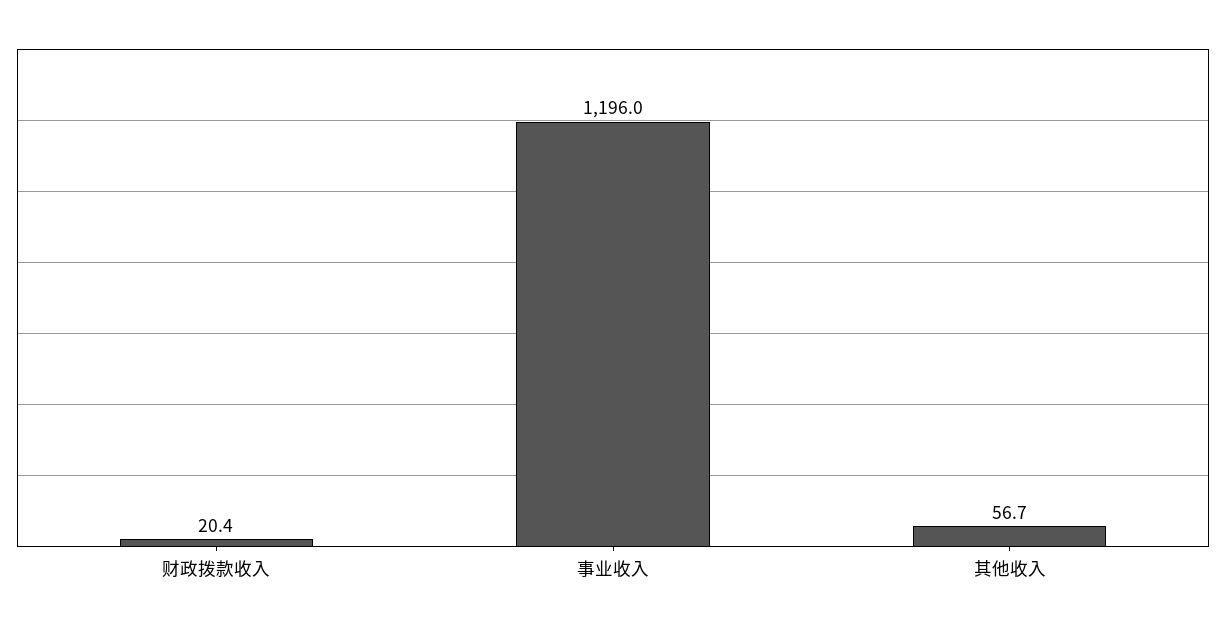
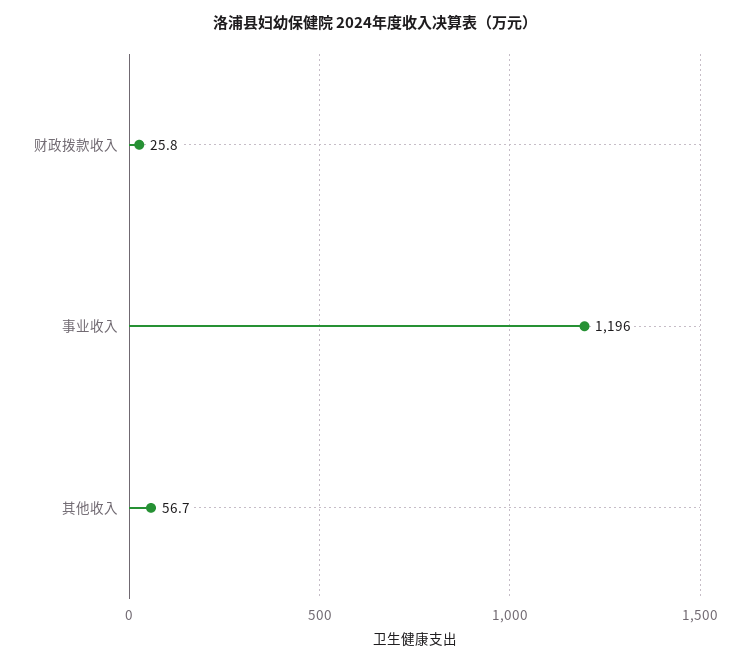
财政拨款收入: 20.4 -> 25.8

